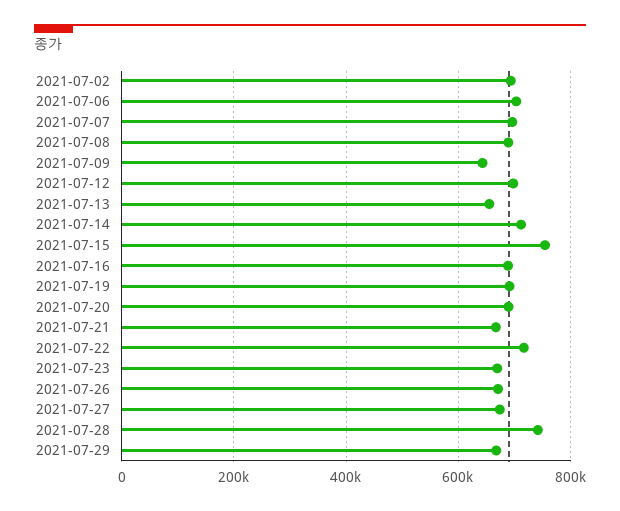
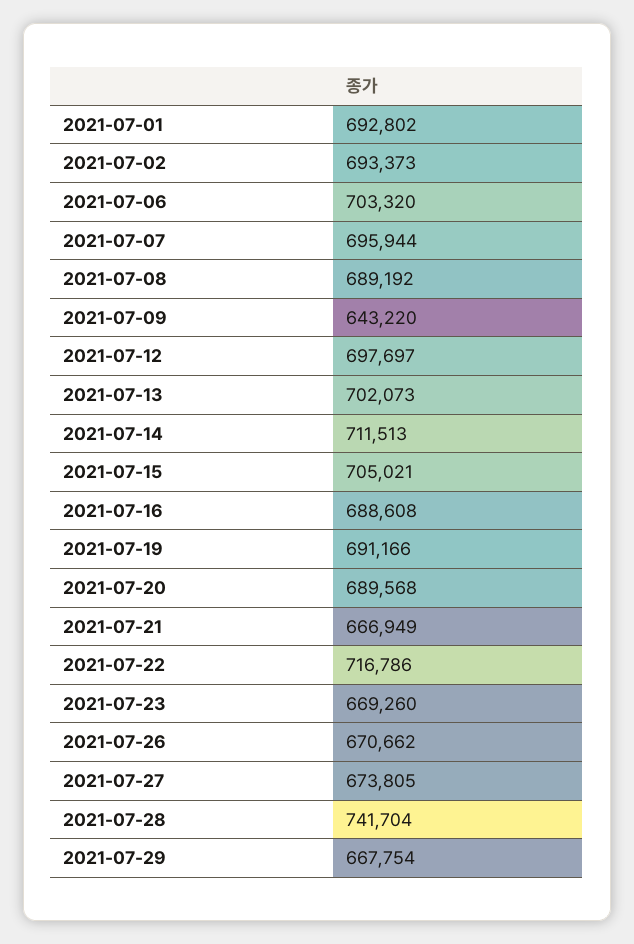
2021-07-13: 660000 -> 702073
2021-07-15: 760000 -> 705021
2021-07-01: none -> 692802

